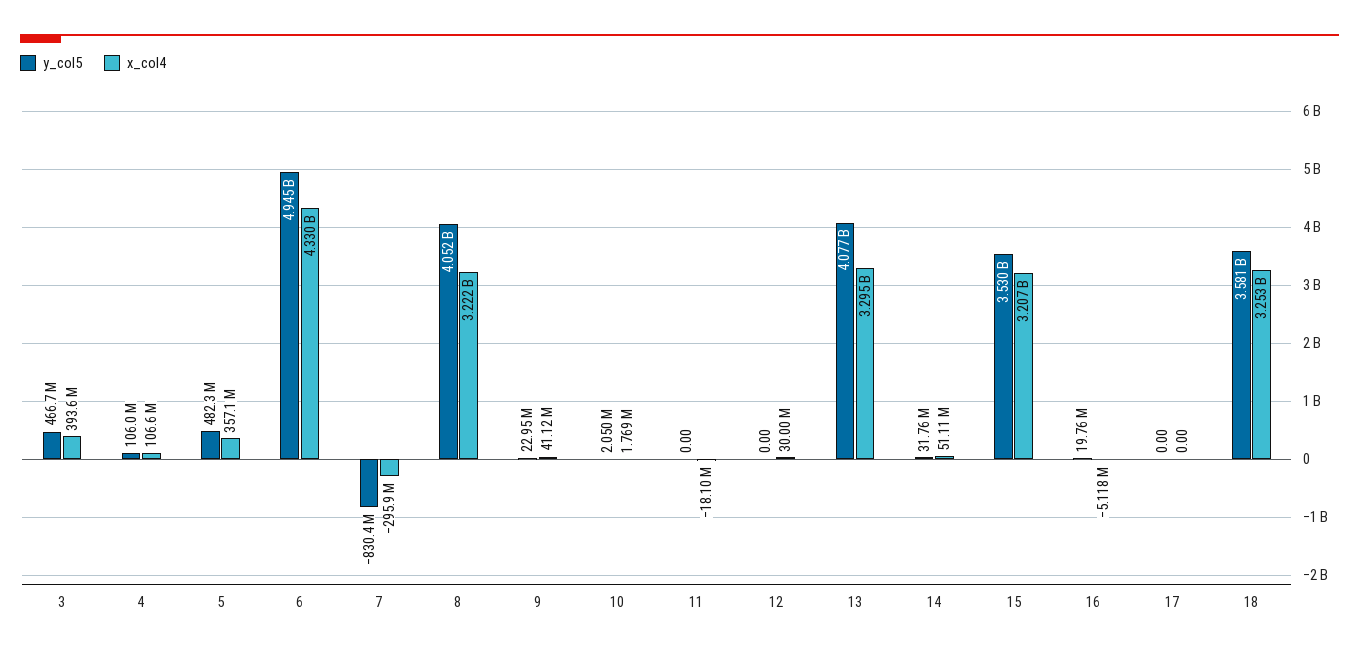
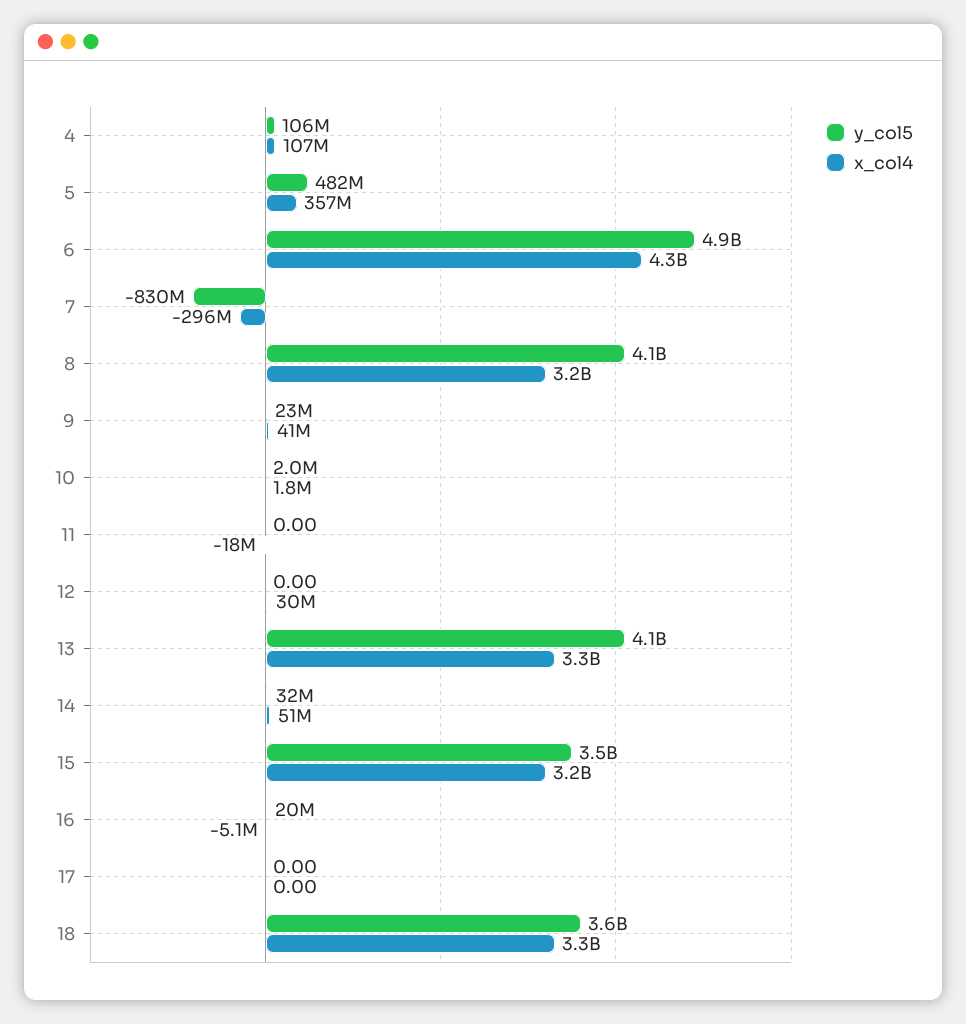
y_col5, 3: 466700000 -> none
x_col4, 3: 393600000 -> none

